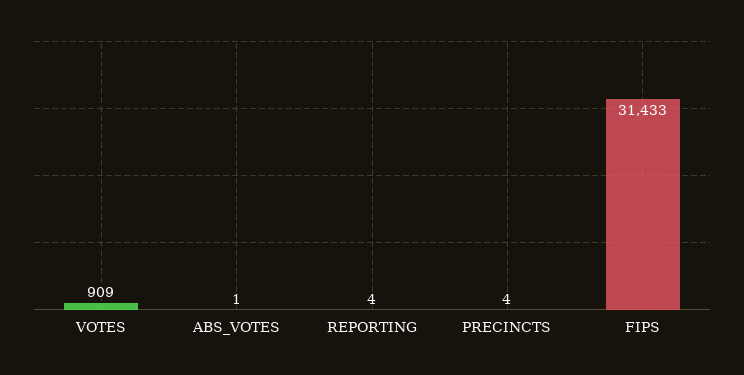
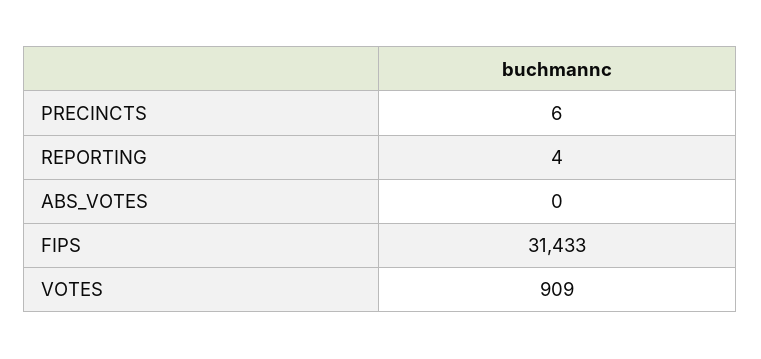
ABS_VOTES: 1 -> 0
PRECINCTS: 4 -> 6

